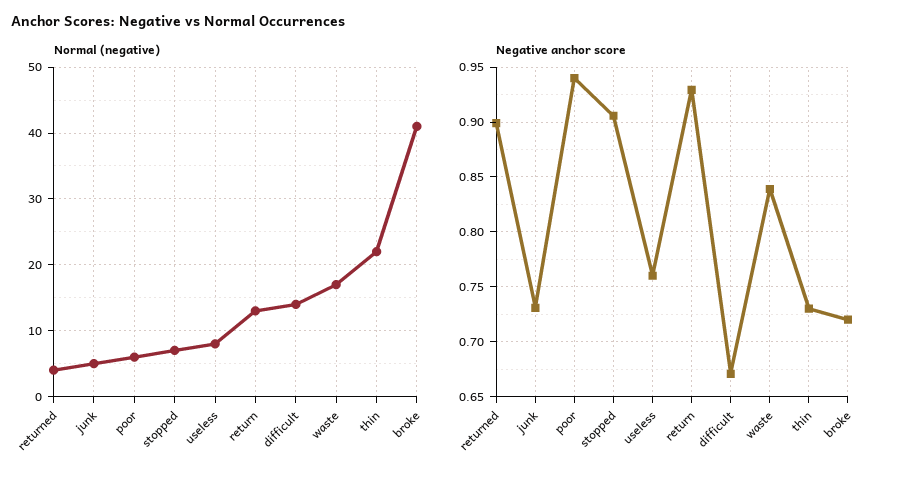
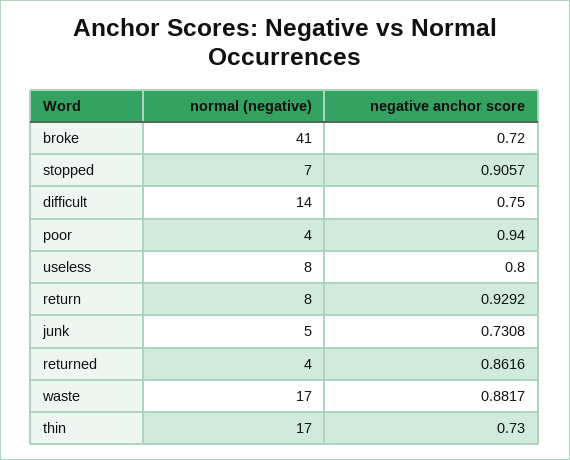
Normal (negative), poor: 6 -> 4
Normal (negative), return: 13 -> 8
Normal (negative), thin: 22 -> 17
Negative anchor score, returned: 0.9 -> 0.8616
Negative anchor score, useless: 0.76 -> 0.8
Negative anchor score, difficult: 0.67 -> 0.75
Negative anchor score, waste: 0.84 -> 0.8817

